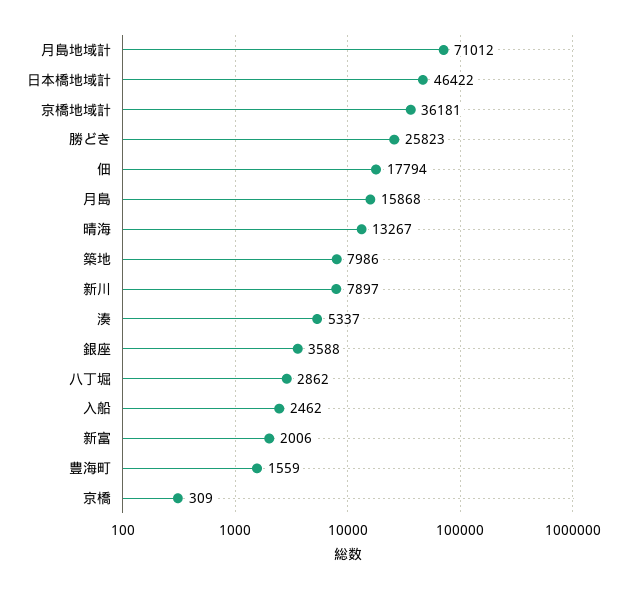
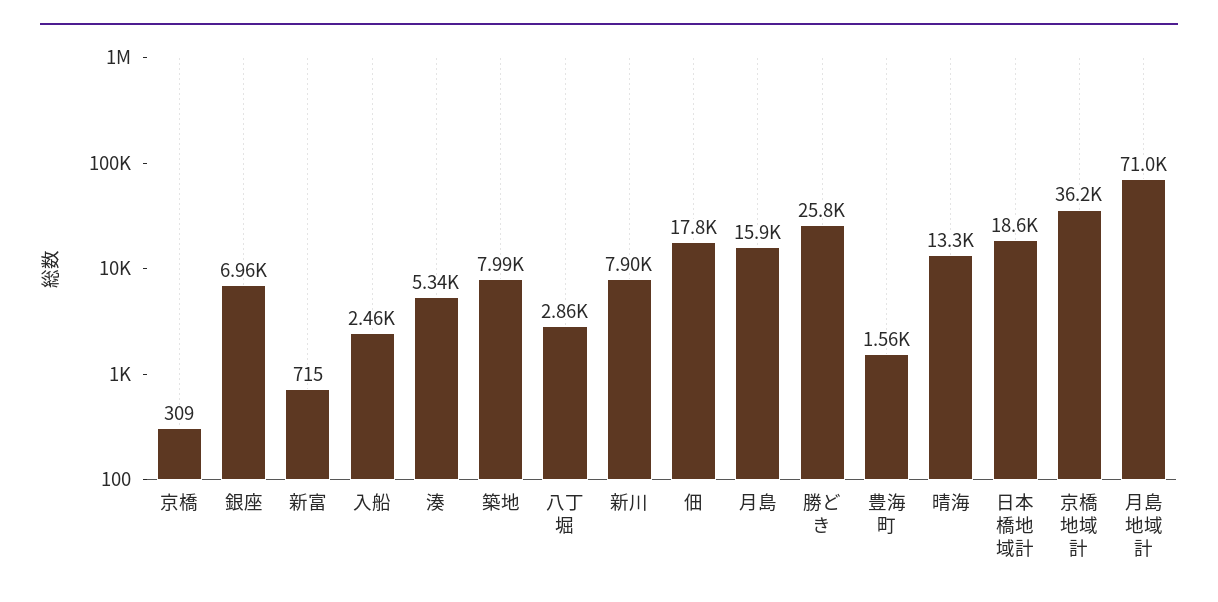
日本橋地域計: 46422 -> 18600
銀座: 3588 -> 6960
新富: 2006 -> 715

